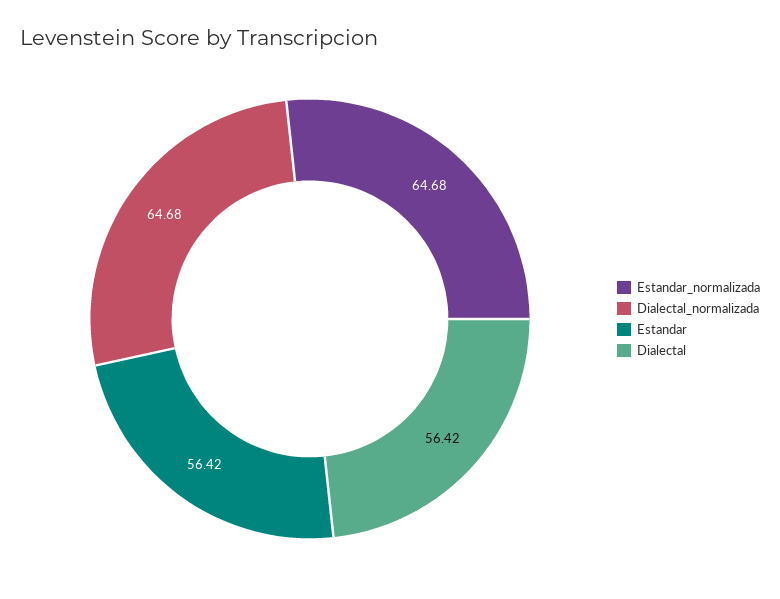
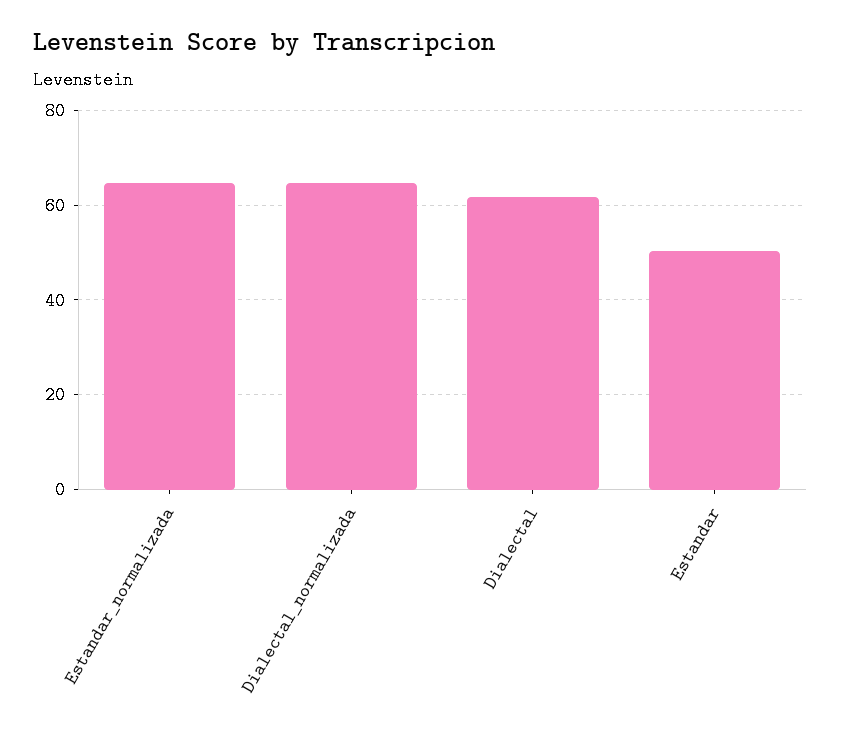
Estandar: 56.42 -> 50
Dialectal: 56.42 -> 62

